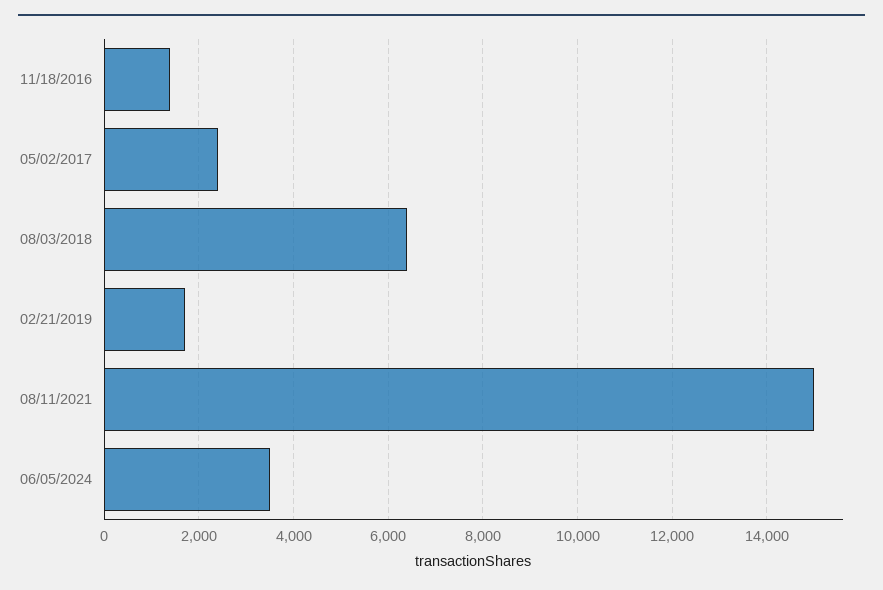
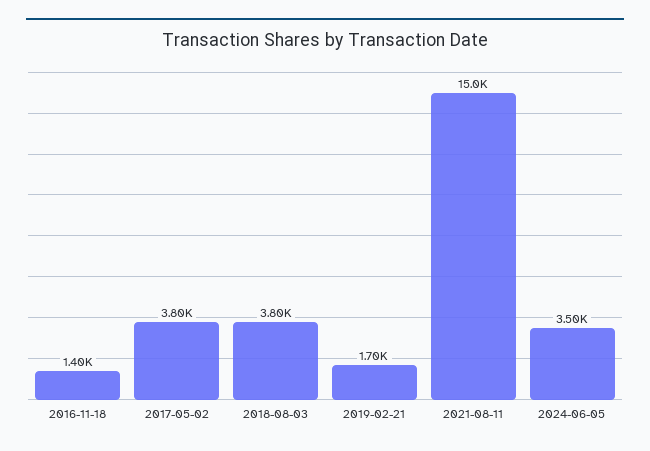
05/02/2017: 2400 -> 3800
08/03/2018: 6400 -> 3800

